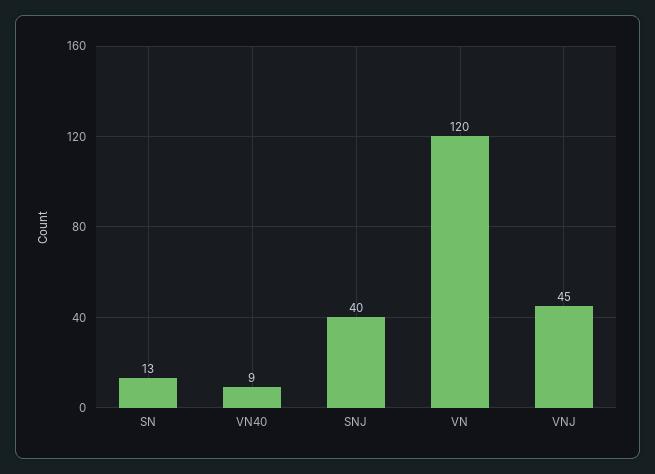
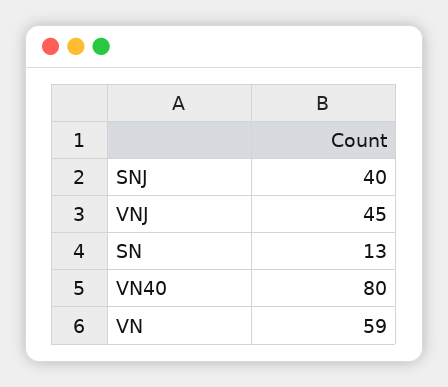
VN40: 9 -> 80
VN: 120 -> 59

